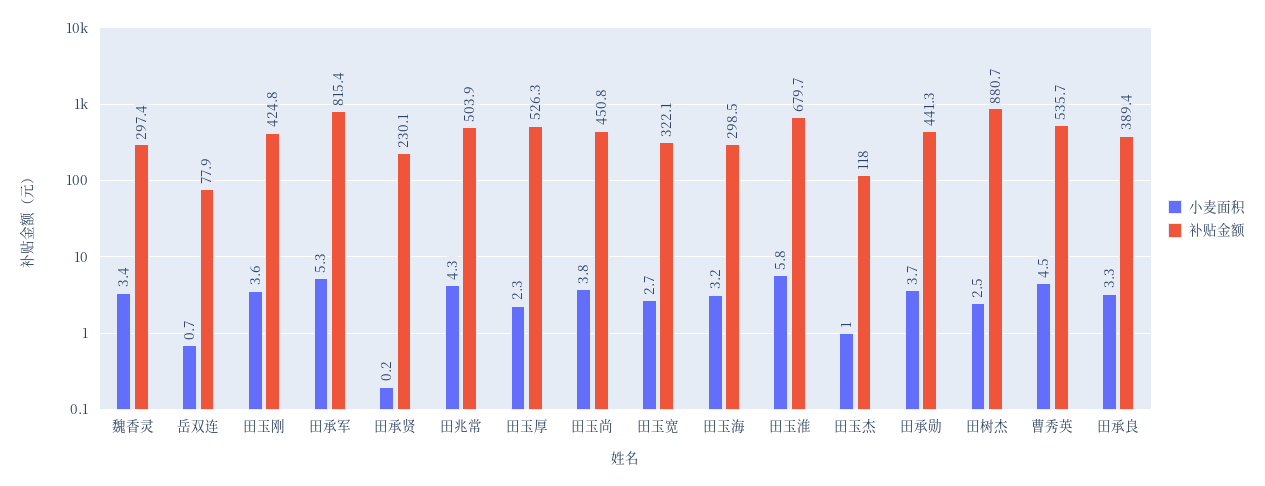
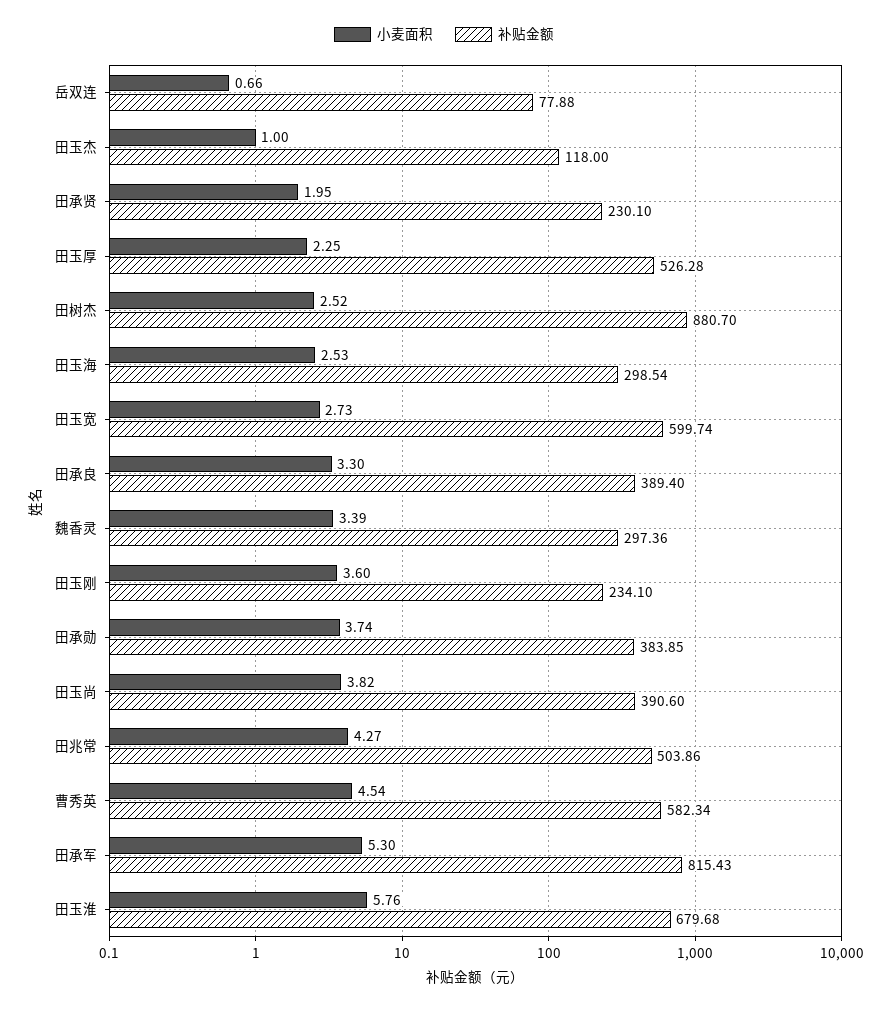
补贴金额, 田玉刚: 424.8 -> 234.1
小麦面积, 田承贤: 0.2 -> 1.95
补贴金额, 田玉尚: 450.8 -> 390.6
补贴金额, 田玉宽: 322.1 -> 599.74
小麦面积, 田玉海: 3.2 -> 2.53
补贴金额, 田承勋: 441.3 -> 383.85
补贴金额, 曹秀英: 535.7 -> 582.34

